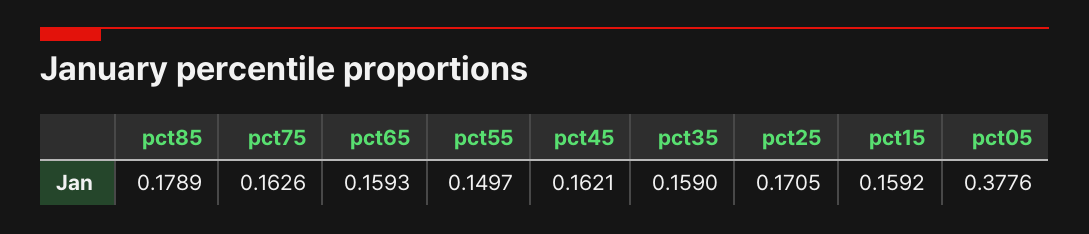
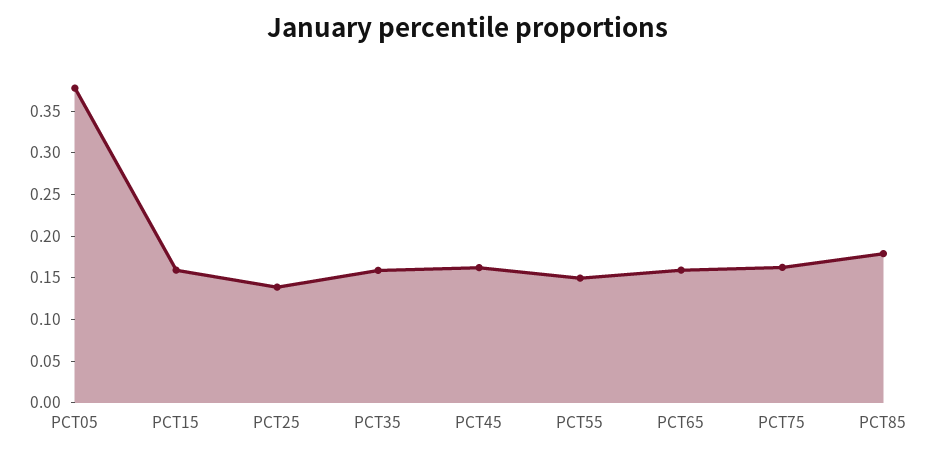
pct25: 0.1705 -> 0.14

